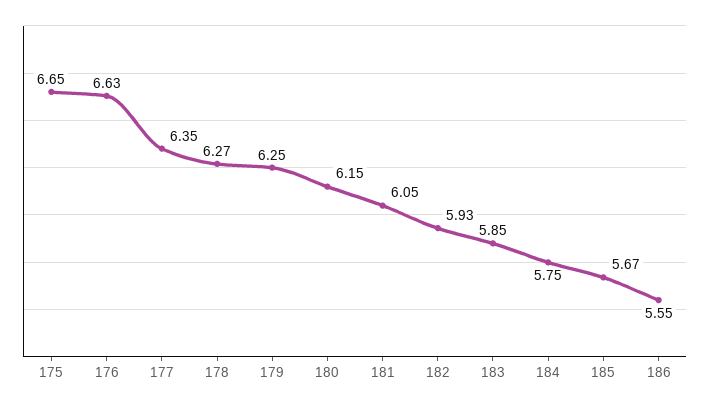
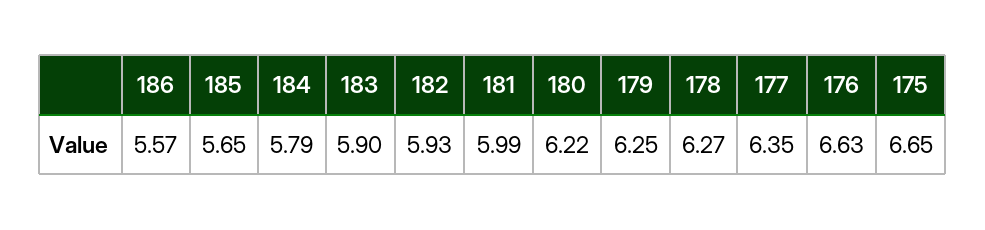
180: 6.15 -> 6.22
181: 6.05 -> 5.99
183: 5.85 -> 5.9
184: 5.75 -> 5.79
185: 5.67 -> 5.65
186: 5.55 -> 5.57

